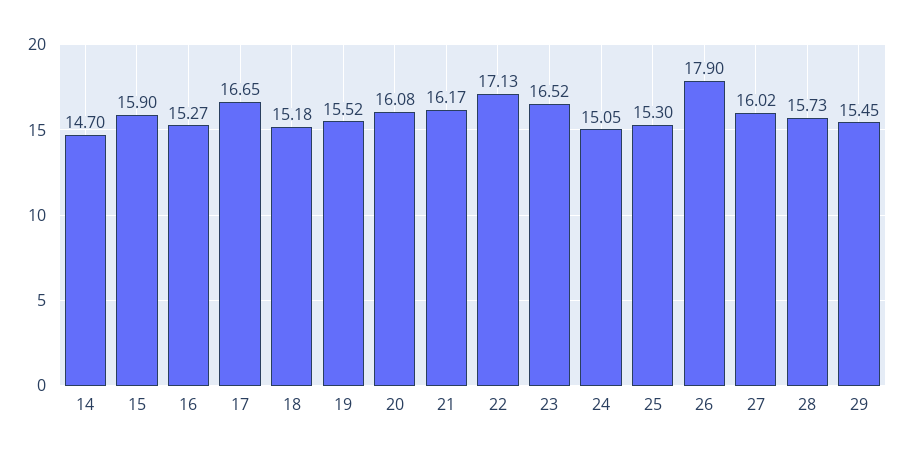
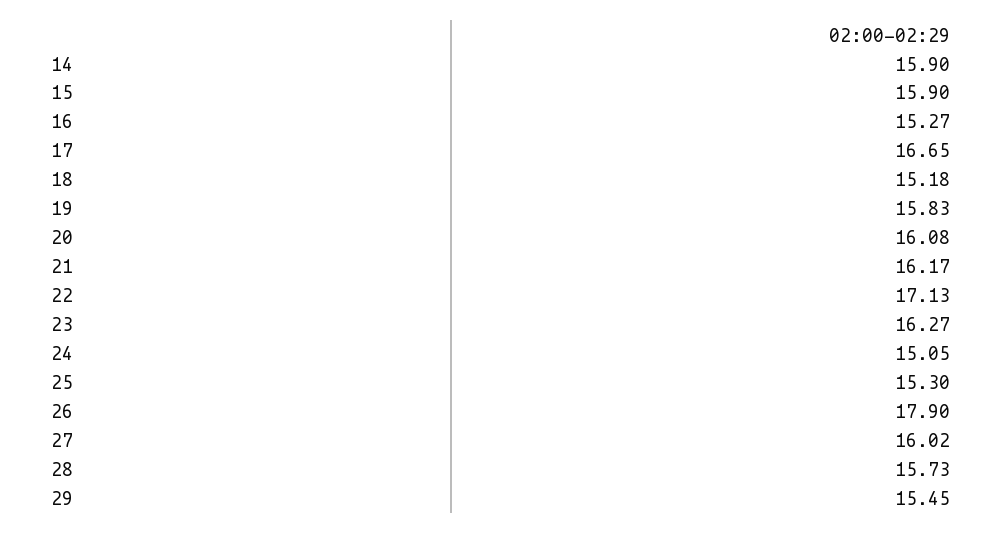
14: 14.7 -> 15.9
19: 15.52 -> 15.83
23: 16.52 -> 16.27

